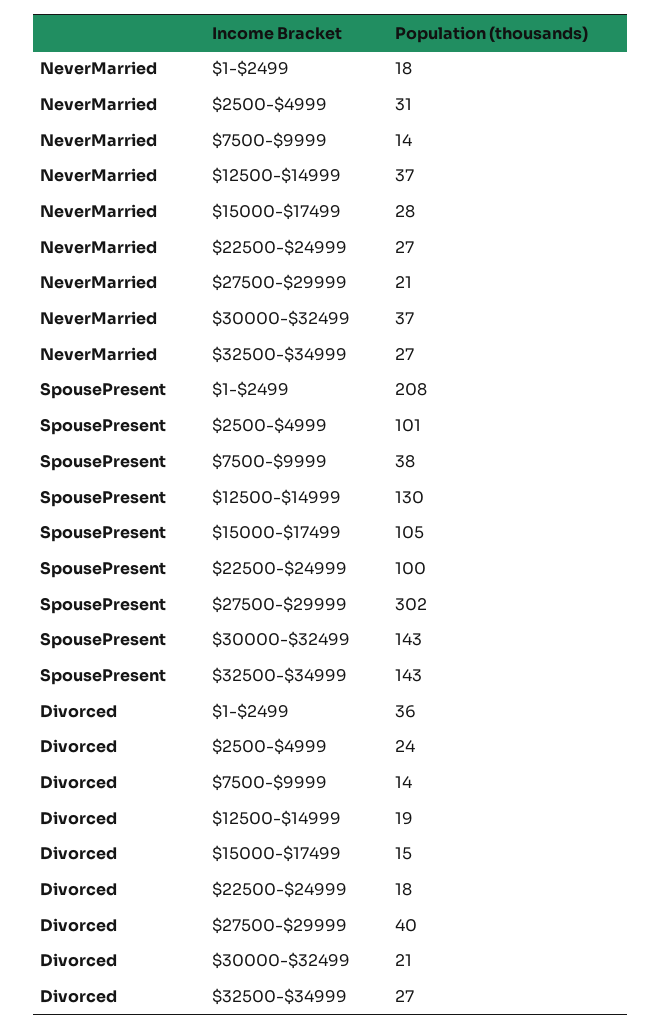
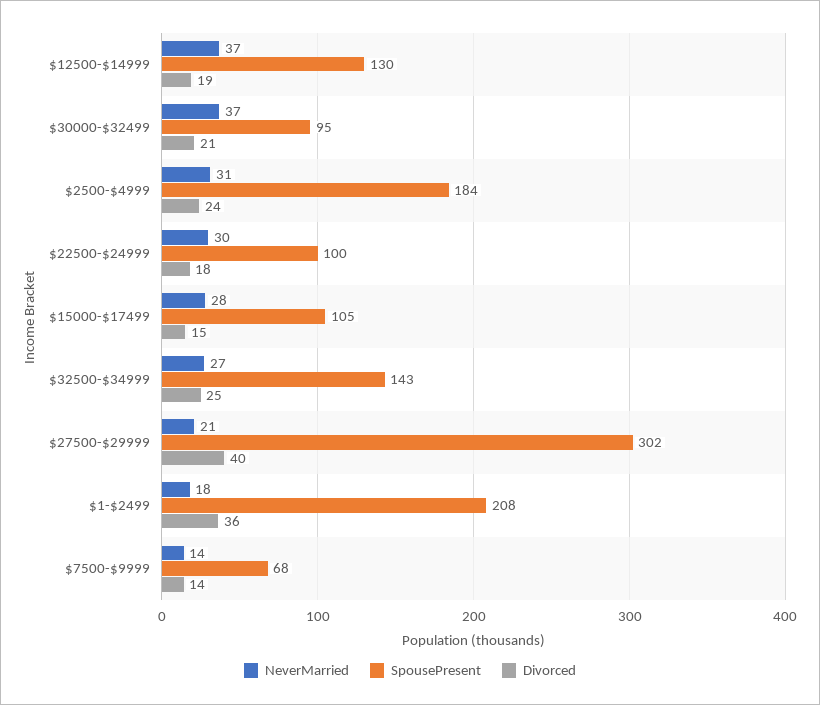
NeverMarried, $22500-$24999: 27 -> 30
SpousePresent, $2500-$4999: 101 -> 184
SpousePresent, $7500-$9999: 38 -> 68
SpousePresent, $30000-$32499: 143 -> 95
Divorced, $32500-$34999: 27 -> 25

